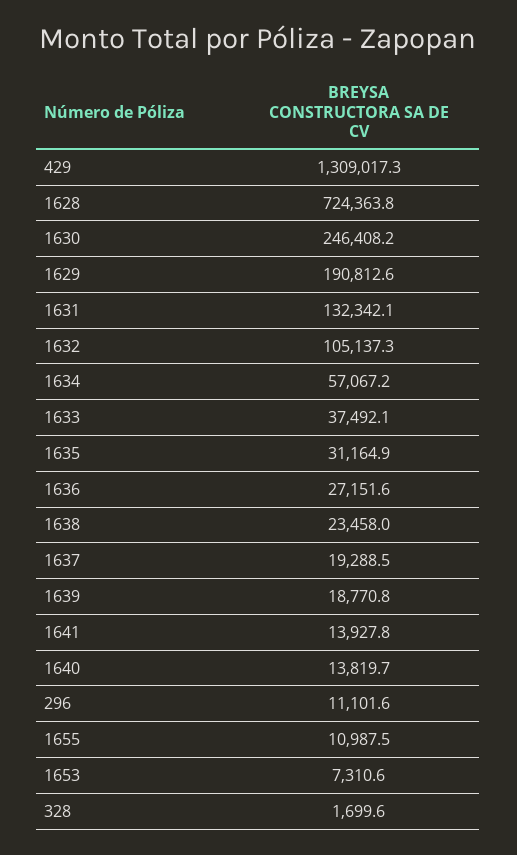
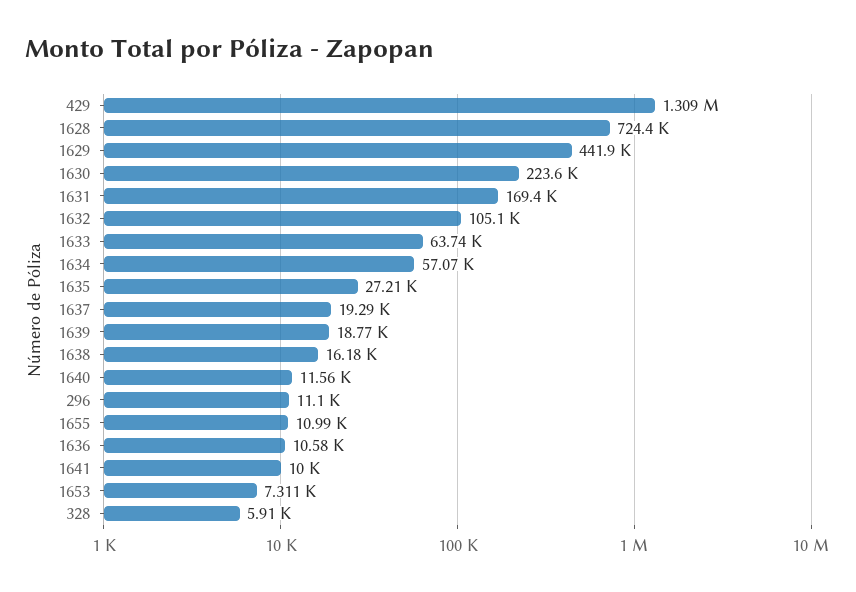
1630: 246408.2 -> 223600
1629: 190812.6 -> 441900
1631: 132342.1 -> 169400
1633: 37492.1 -> 63740
1635: 31164.9 -> 27210
1636: 27151.6 -> 10580
1638: 23458 -> 16180
1641: 13927.8 -> 10000
1640: 13819.7 -> 11560
328: 1699.6 -> 5910

